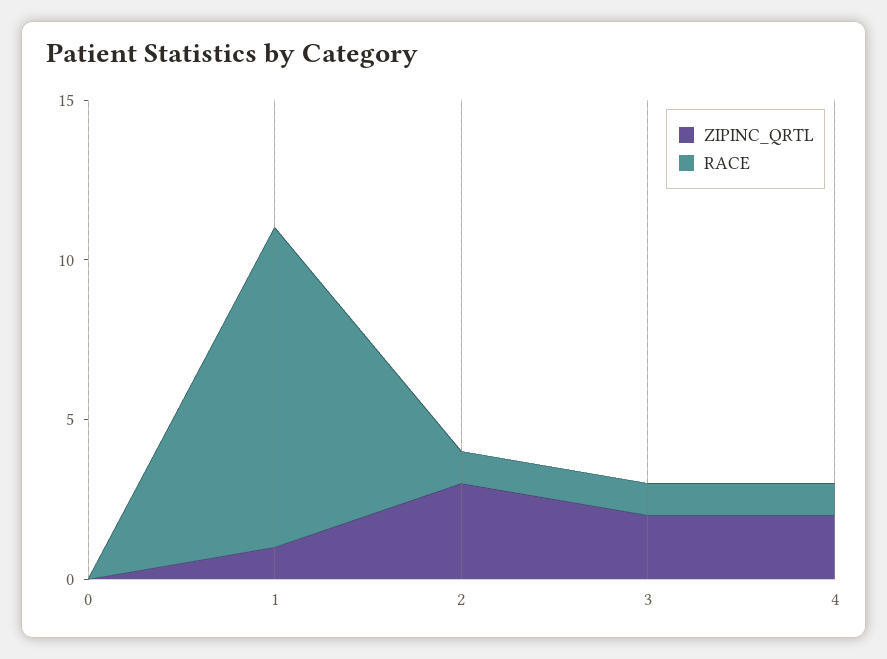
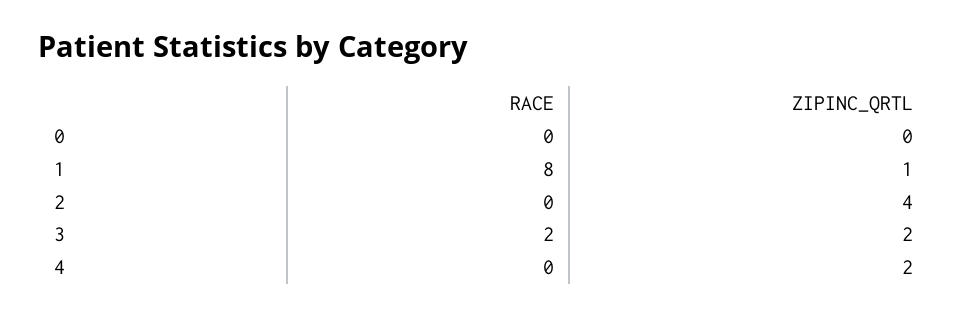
RACE, 1: 10 -> 8
ZIPINC_QRTL, 2: 3 -> 4
RACE, 2: 1 -> 0
RACE, 3: 1 -> 2
RACE, 4: 1 -> 0

